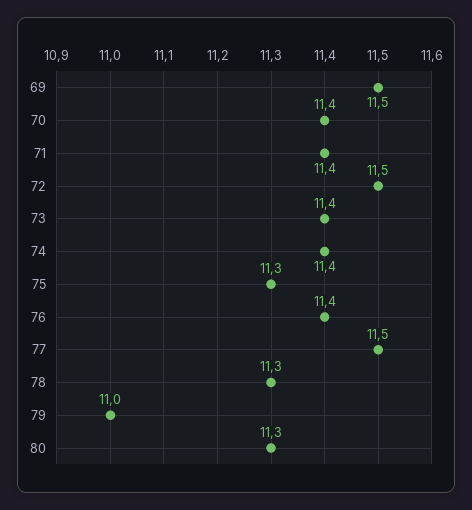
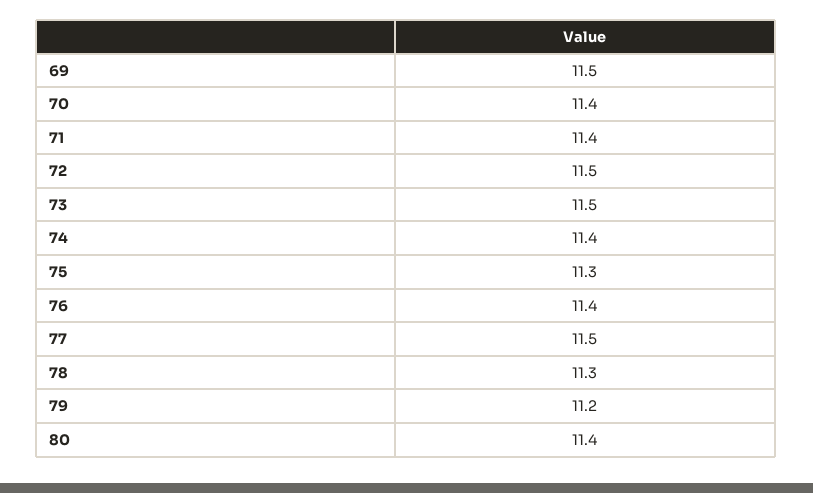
73: 11.4 -> 11.5
79: 11 -> 11.2
80: 11.3 -> 11.4

